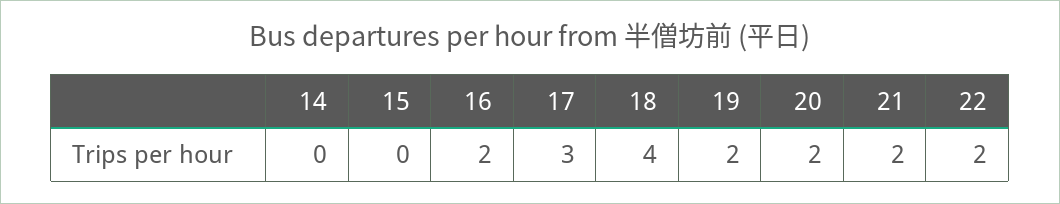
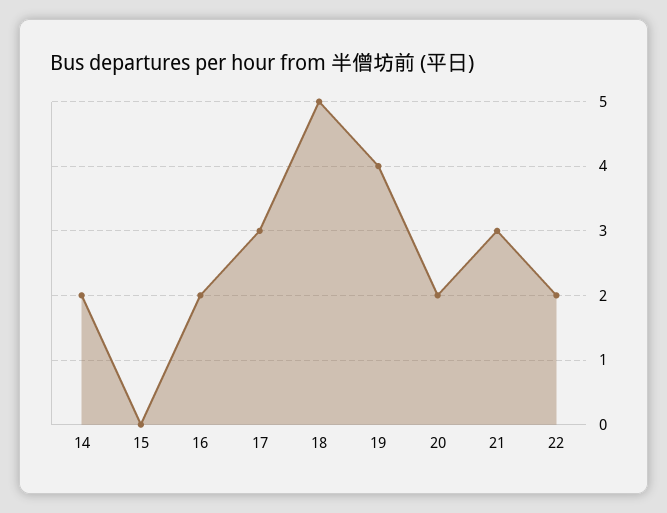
14: 0 -> 2
18: 4 -> 5
19: 2 -> 4
21: 2 -> 3

